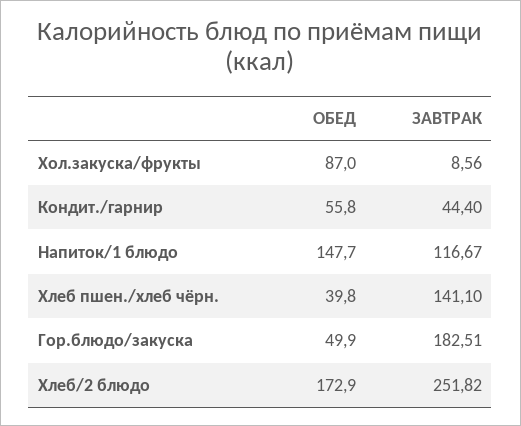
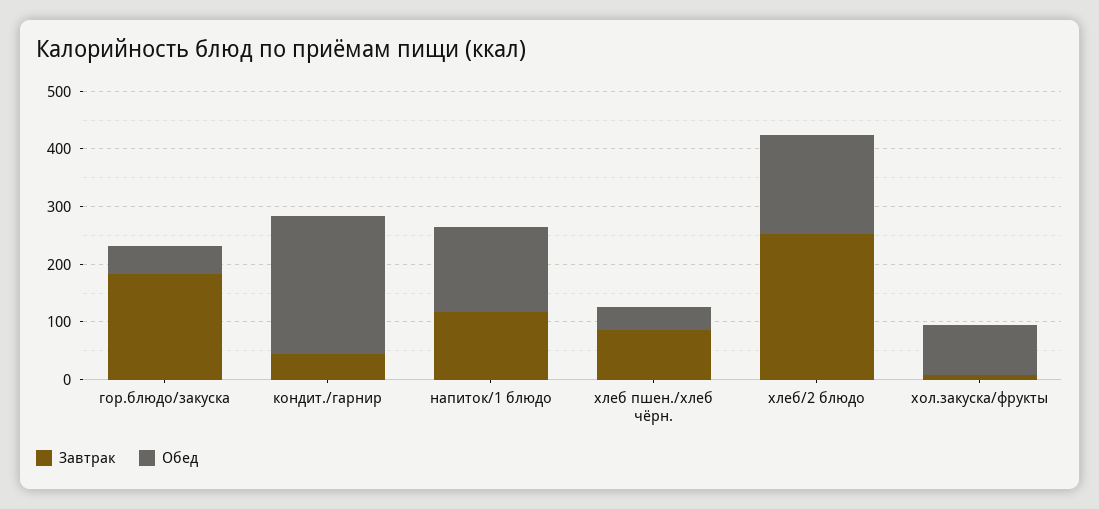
ОБЕД, Кондит./гарнир: 55.8 -> 240
ЗАВТРАК, Хлеб пшен./хлеб чёрн.: 141.1 -> 80

